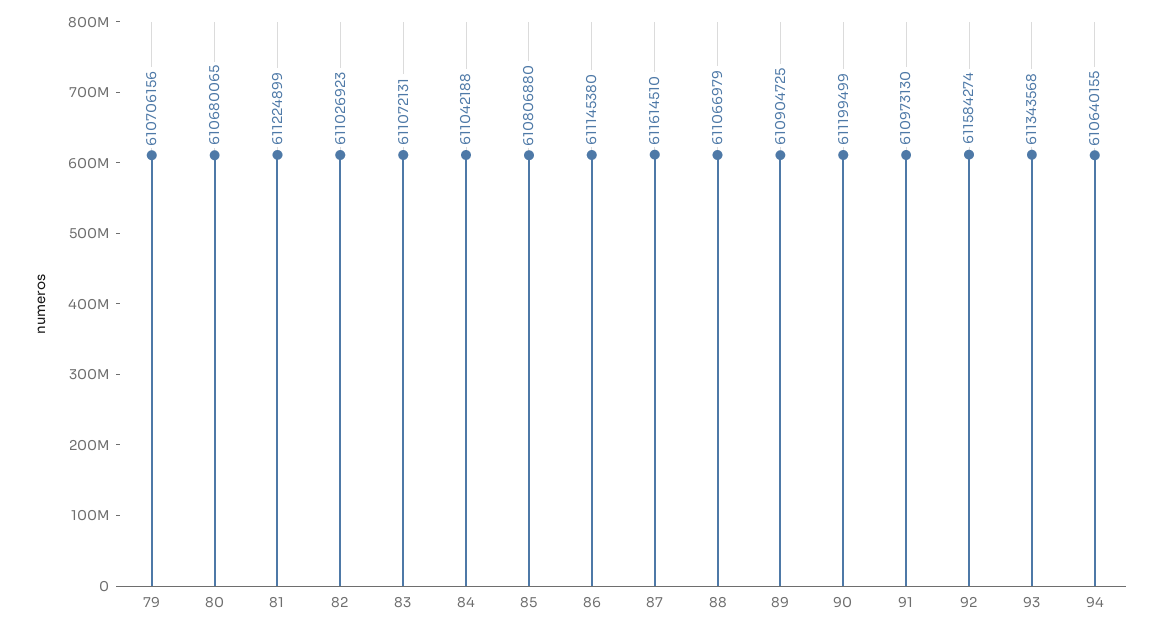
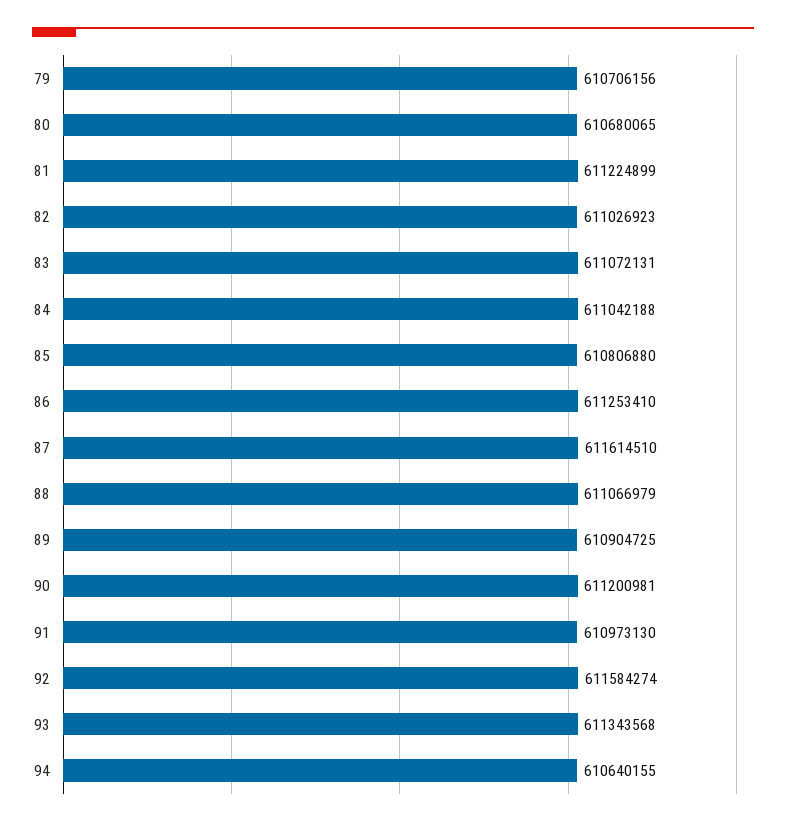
86: 611145380 -> 611253410
90: 611199499 -> 611200981

